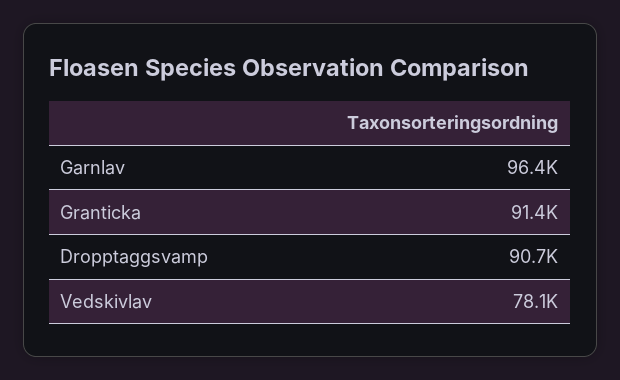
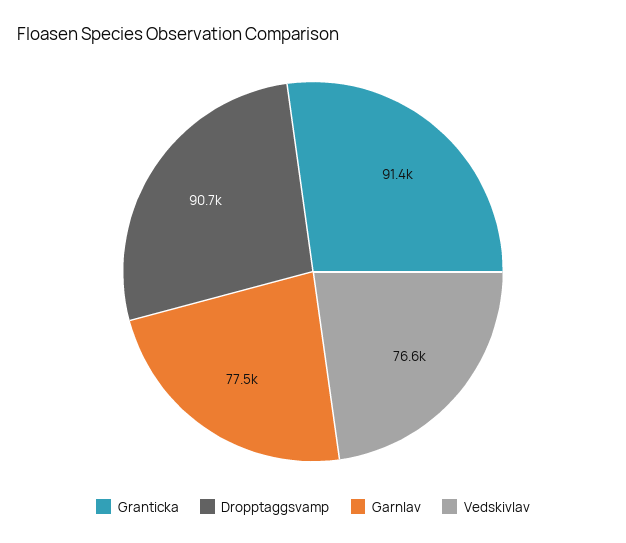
Garnlav: 96400 -> 77500
Vedskivlav: 78100 -> 76600

